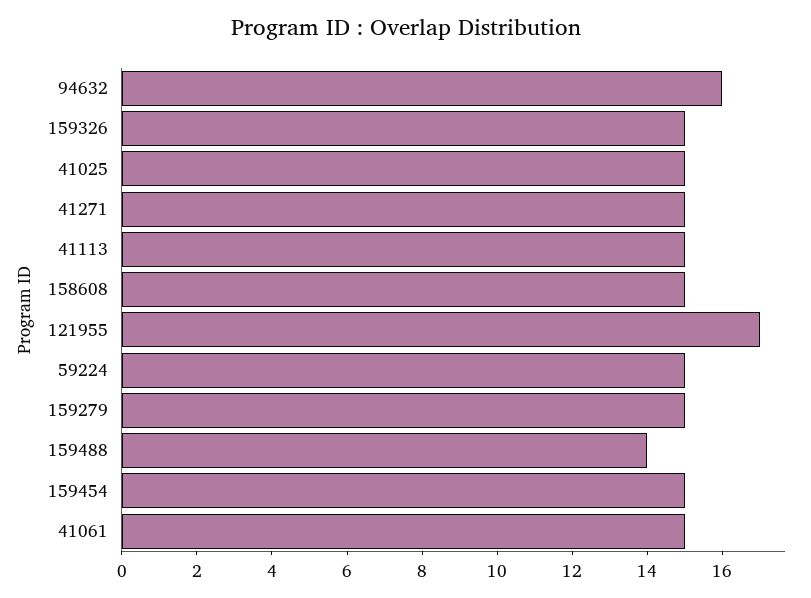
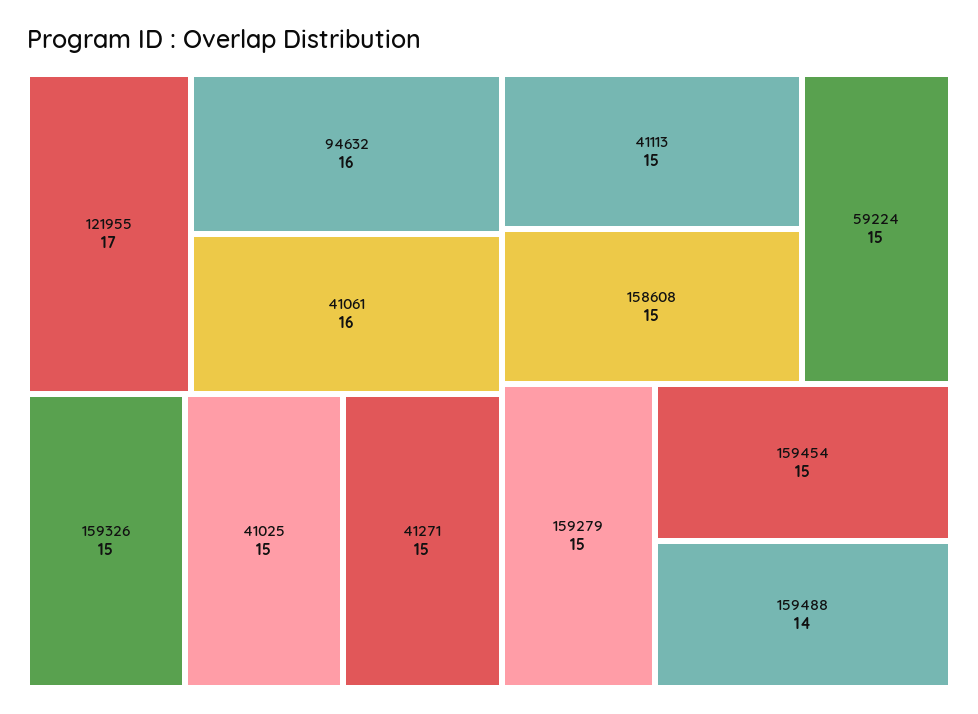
41061: 15 -> 16

